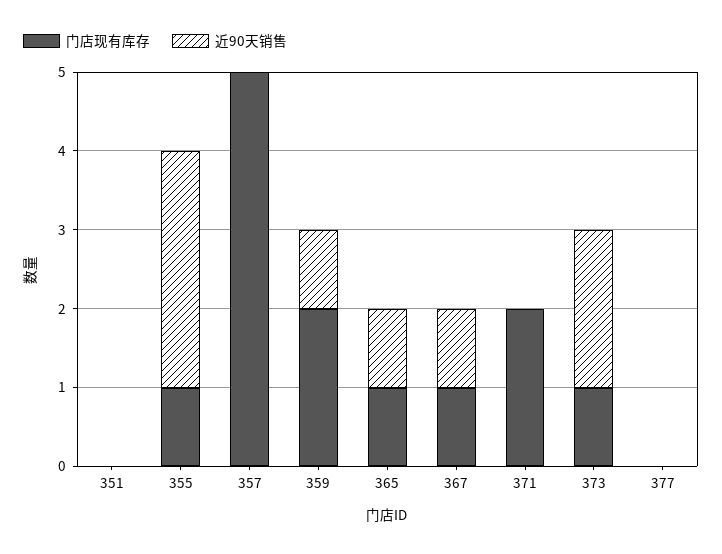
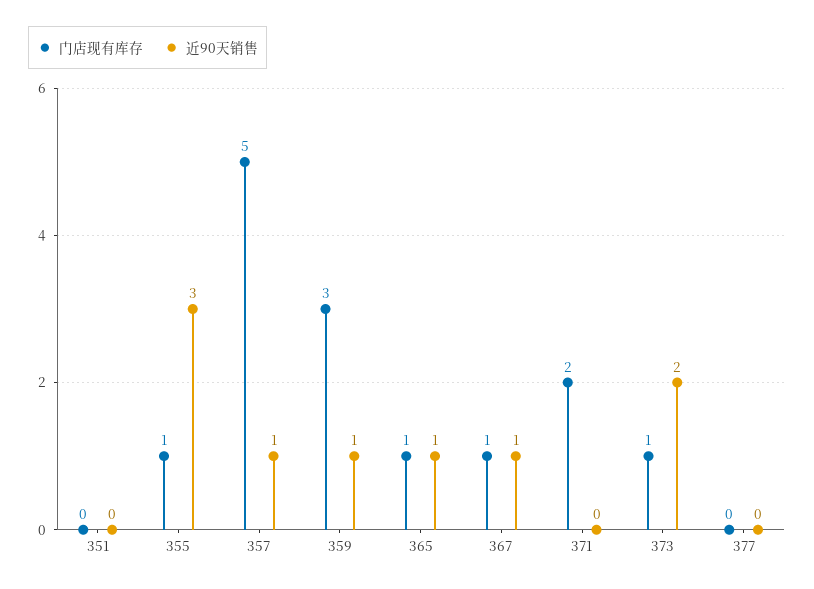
近90天销售, 357: 0 -> 1
门店现有库存, 359: 2 -> 3

